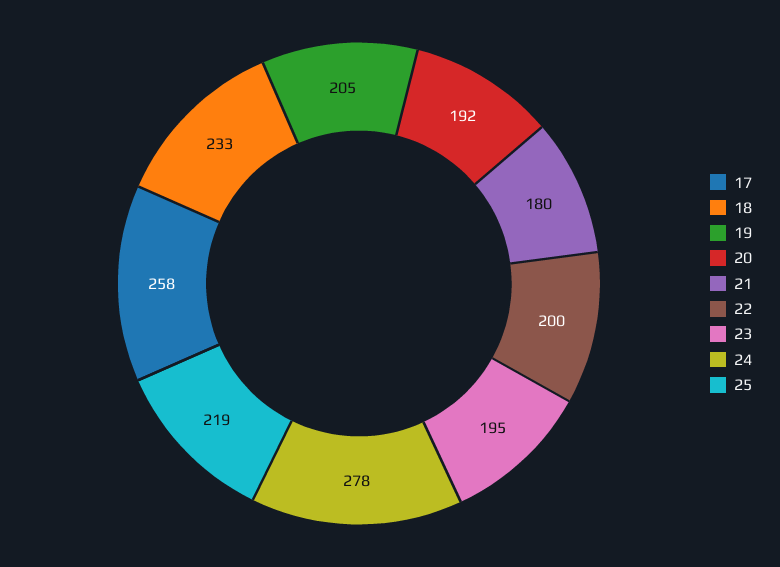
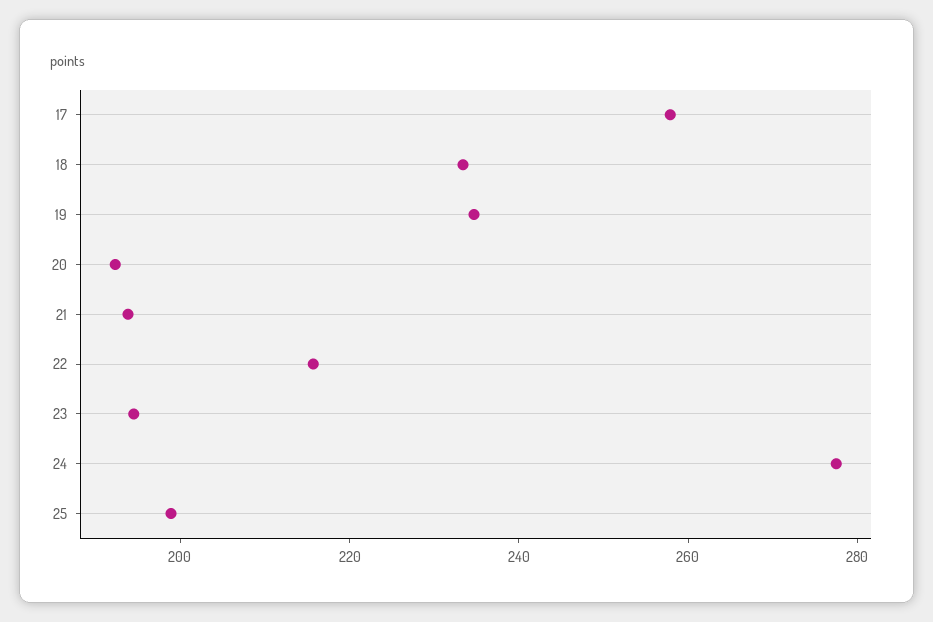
19: 205 -> 235
21: 180 -> 195
22: 200 -> 215
25: 219 -> 200

